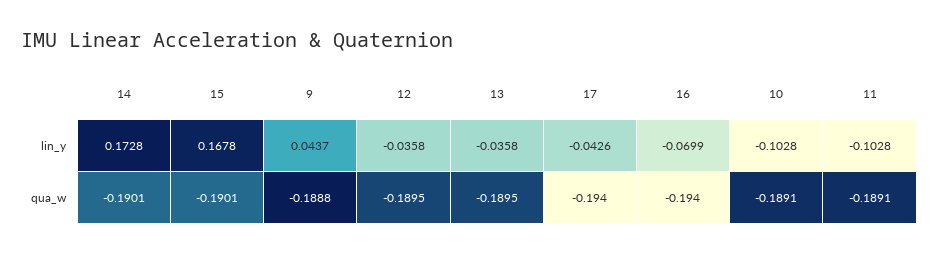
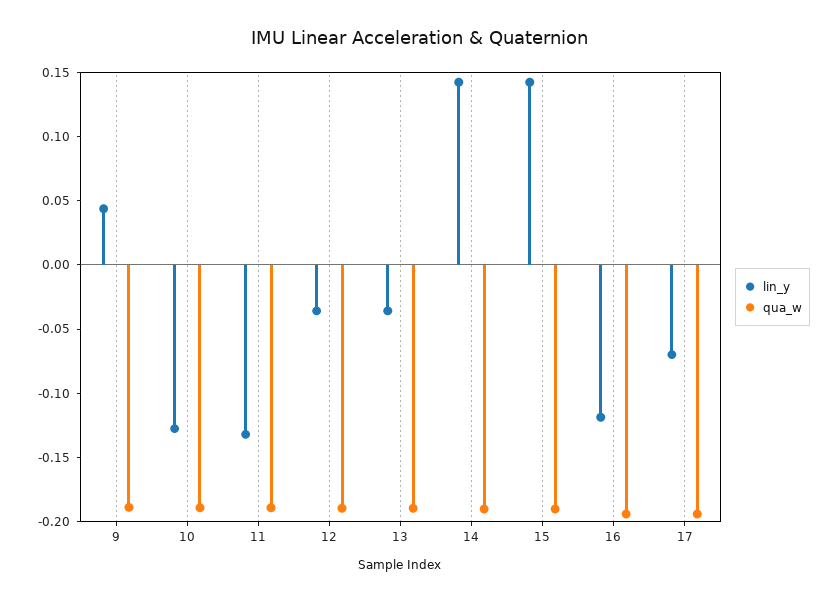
lin_y, 14: 0.1728 -> 0.14
lin_y, 15: 0.1678 -> 0.14
lin_y, 17: -0.0426 -> -0.07
lin_y, 16: -0.0699 -> -0.12
lin_y, 10: -0.1028 -> -0.13
lin_y, 11: -0.1028 -> -0.13

